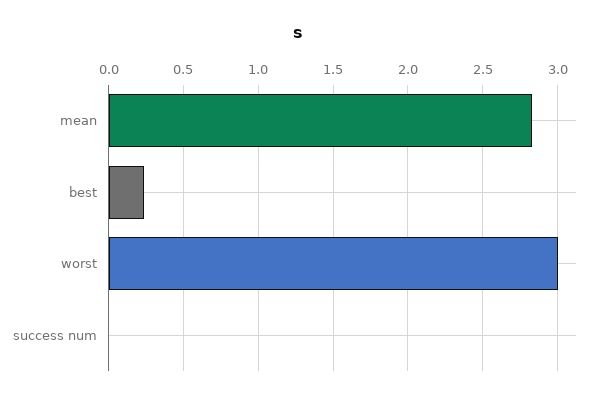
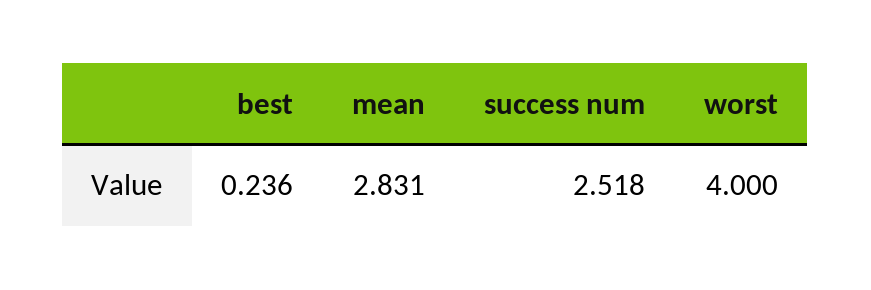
worst: 3 -> 4
success num: 0 -> 2.518

